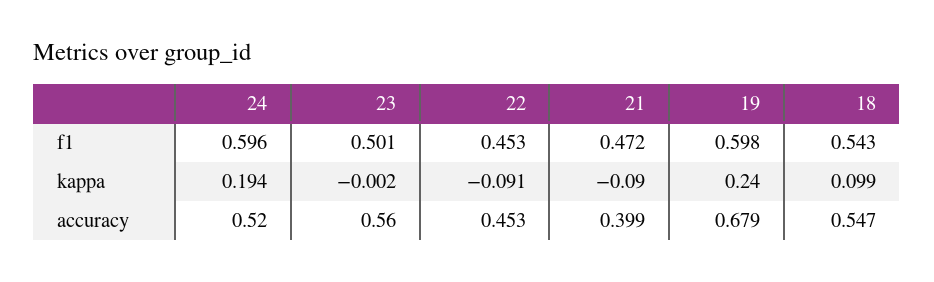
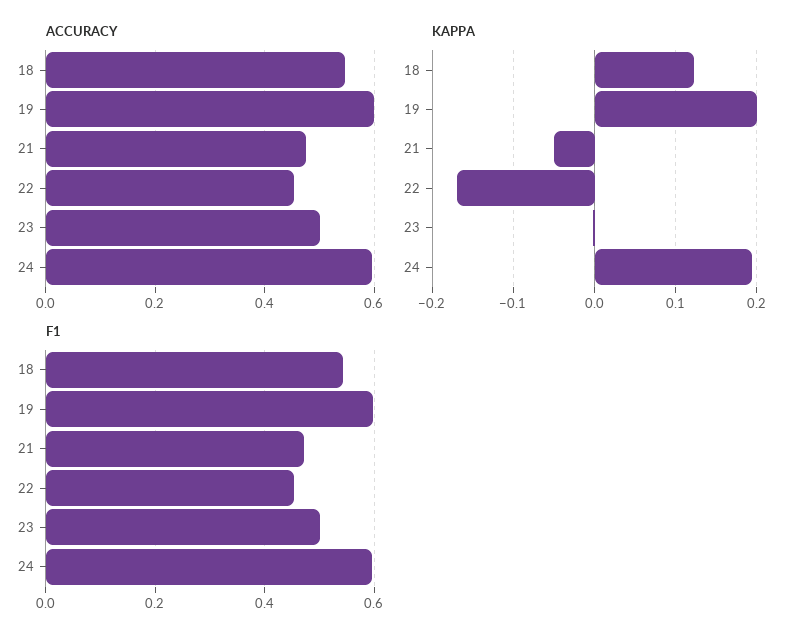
kappa, 22: -0.091 -> -0.17
kappa, 21: -0.09 -> -0.05
kappa, 19: 0.24 -> 0.2
kappa, 18: 0.099 -> 0.12
accuracy, 24: 0.52 -> 0.6
accuracy, 23: 0.56 -> 0.5
accuracy, 21: 0.399 -> 0.48
accuracy, 19: 0.679 -> 0.6

